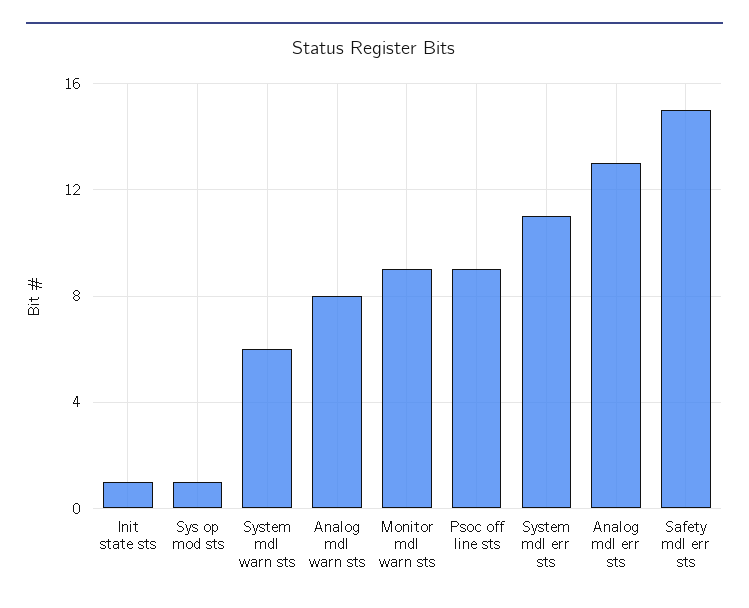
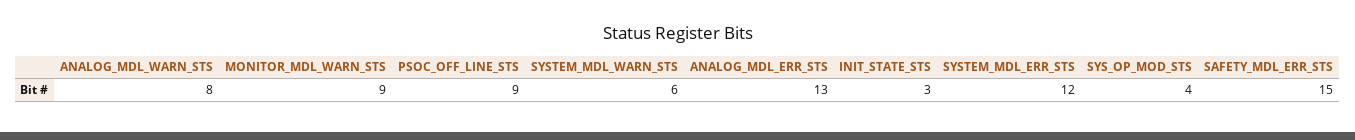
Init state sts: 1 -> 3
Sys op mod sts: 1 -> 4
System mdl err sts: 11 -> 12

